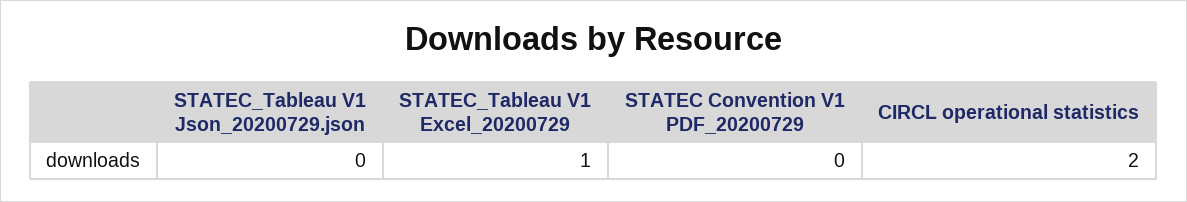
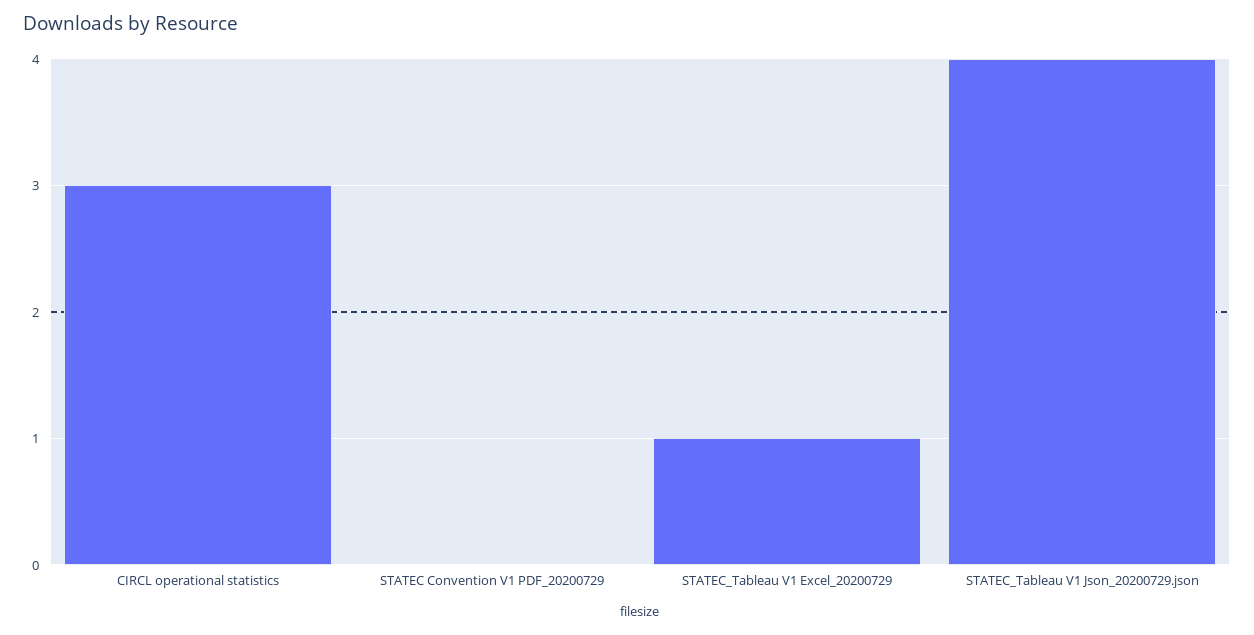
STATEC_Tableau V1 Json_20200729.json: 0 -> 4
CIRCL operational statistics: 2 -> 3

